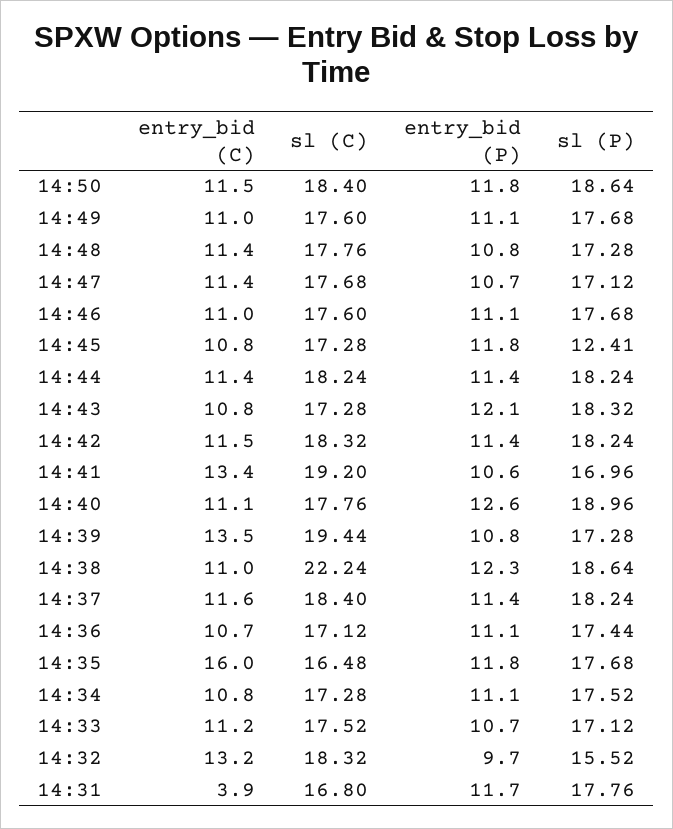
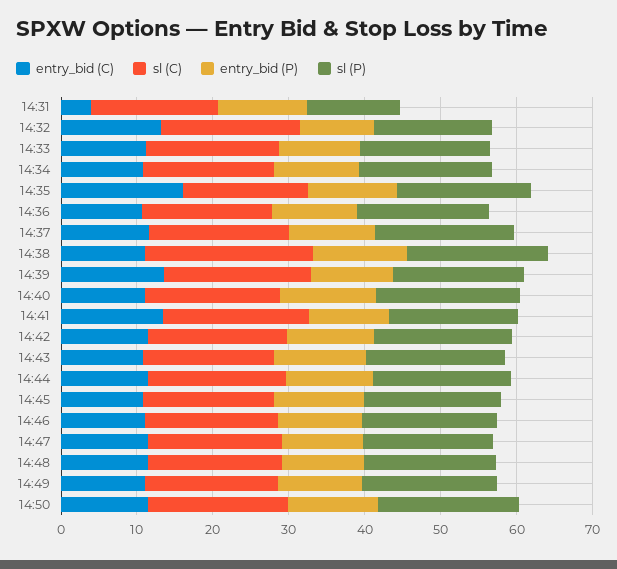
sl (P), 14:45: 12.41 -> 18
sl (P), 14:31: 17.76 -> 12

